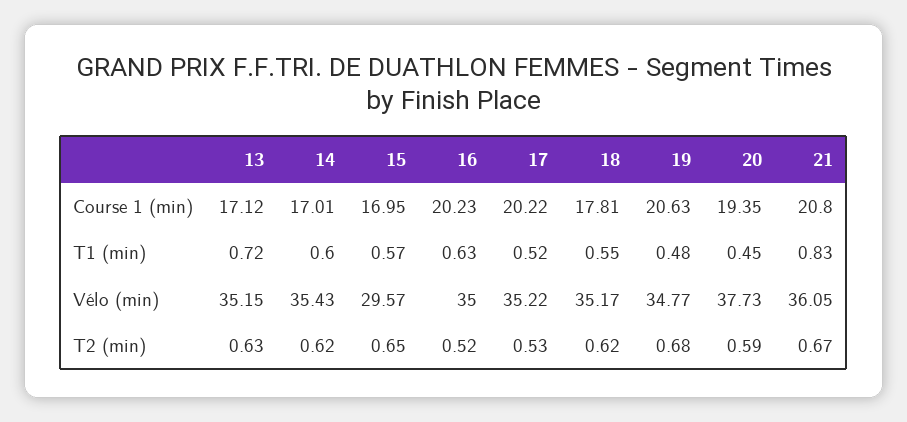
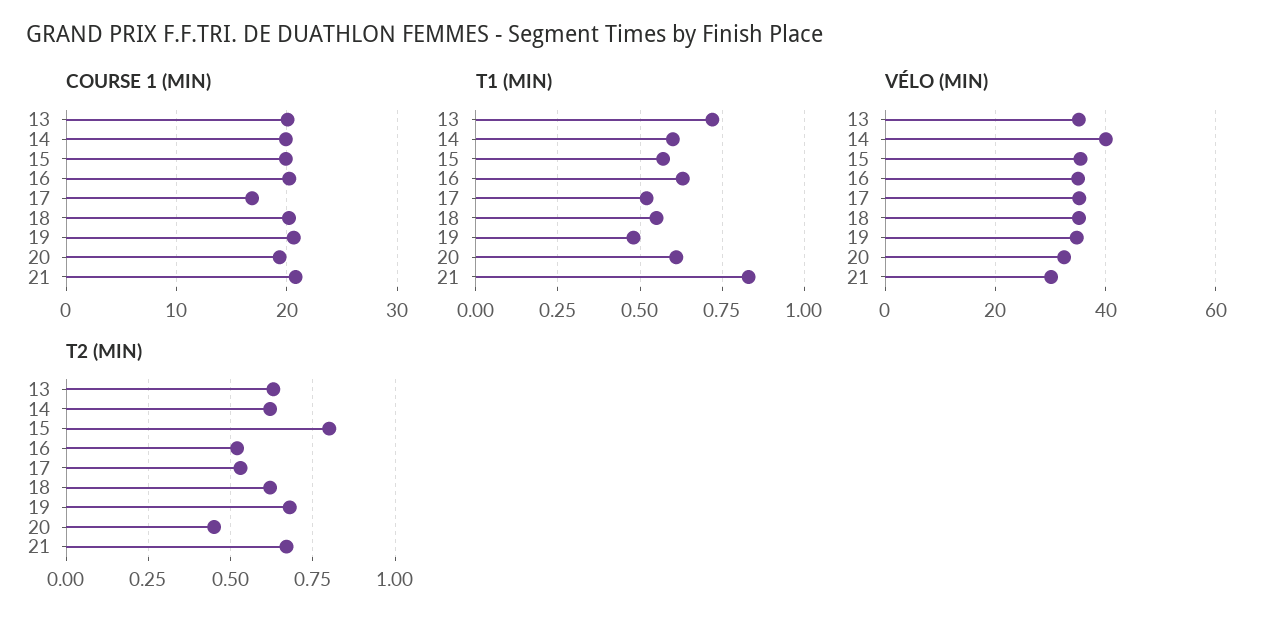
Course 1 (min), 13: 17.12 -> 20
Course 1 (min), 14: 17.01 -> 20
Course 1 (min), 15: 16.95 -> 20
Course 1 (min), 17: 20.22 -> 17
Course 1 (min), 18: 17.81 -> 20
T1 (min), 20: 0.45 -> 0.6
Vélo (min), 14: 35.43 -> 40
Vélo (min), 15: 29.57 -> 36
Vélo (min), 20: 37.73 -> 32
Vélo (min), 21: 36.05 -> 30
T2 (min), 15: 0.65 -> 0.8
T2 (min), 20: 0.59 -> 0.45

